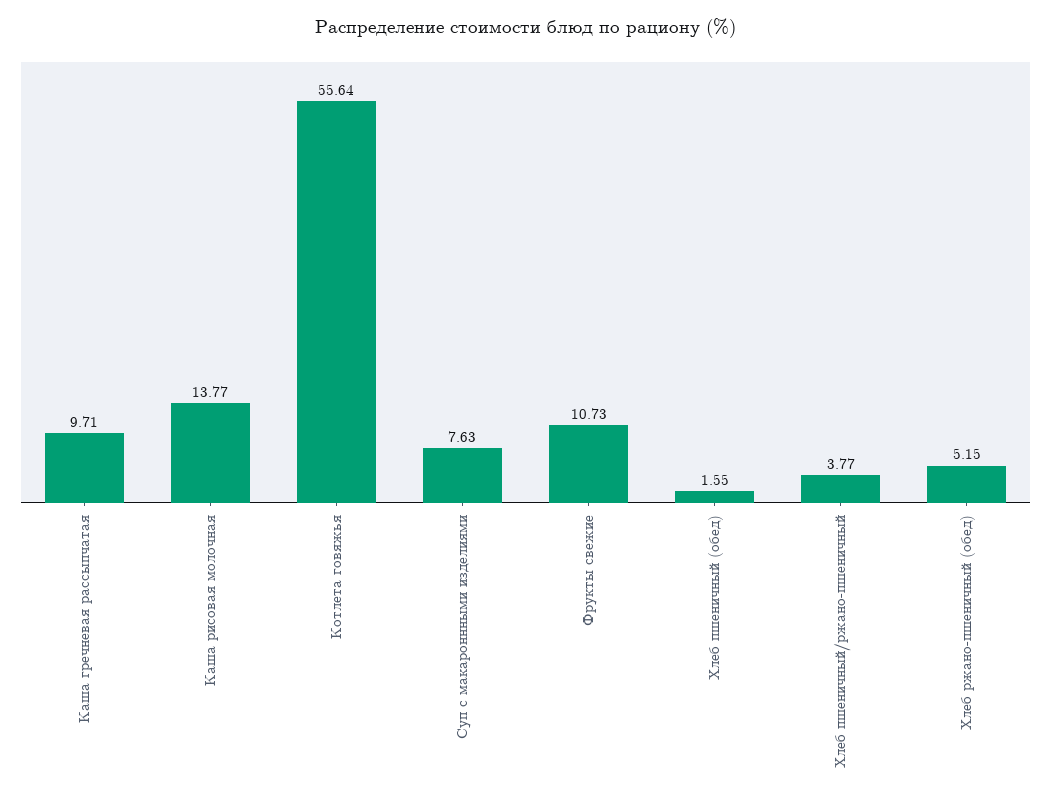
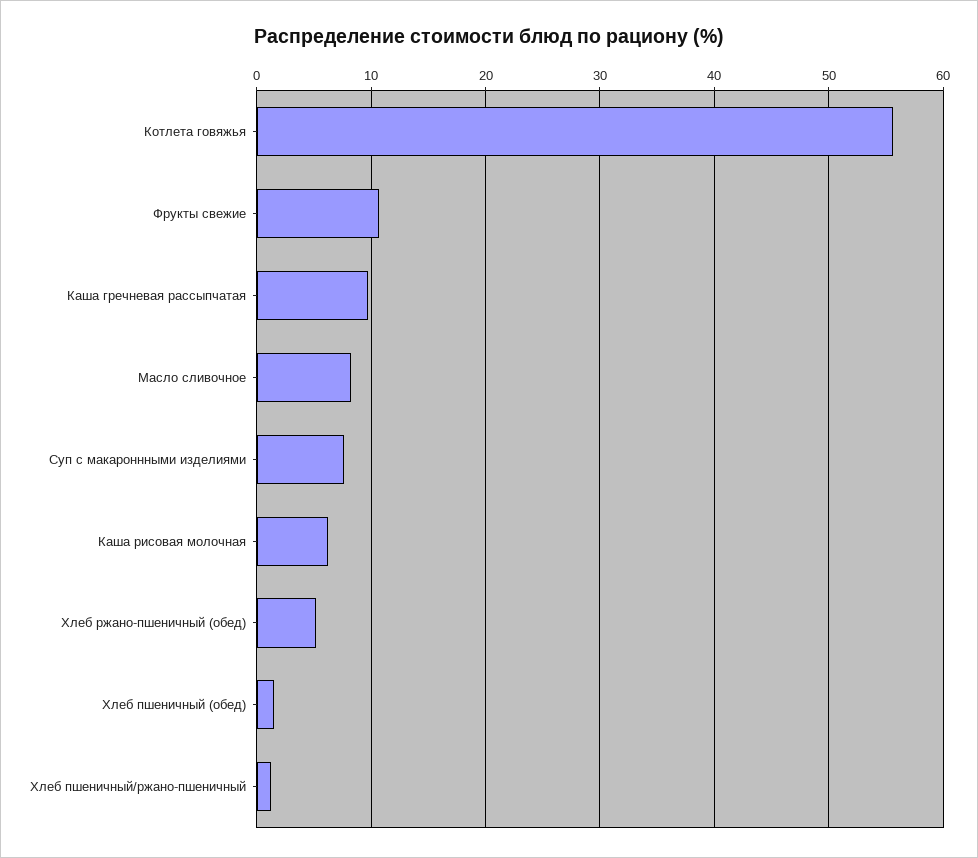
Каша рисовая молочная: 13.77 -> 6
Хлеб пшеничный/ржано-пшеничный: 3.77 -> 1
Масло сливочное: none -> 8

